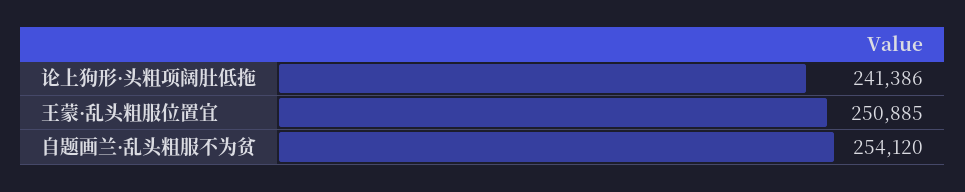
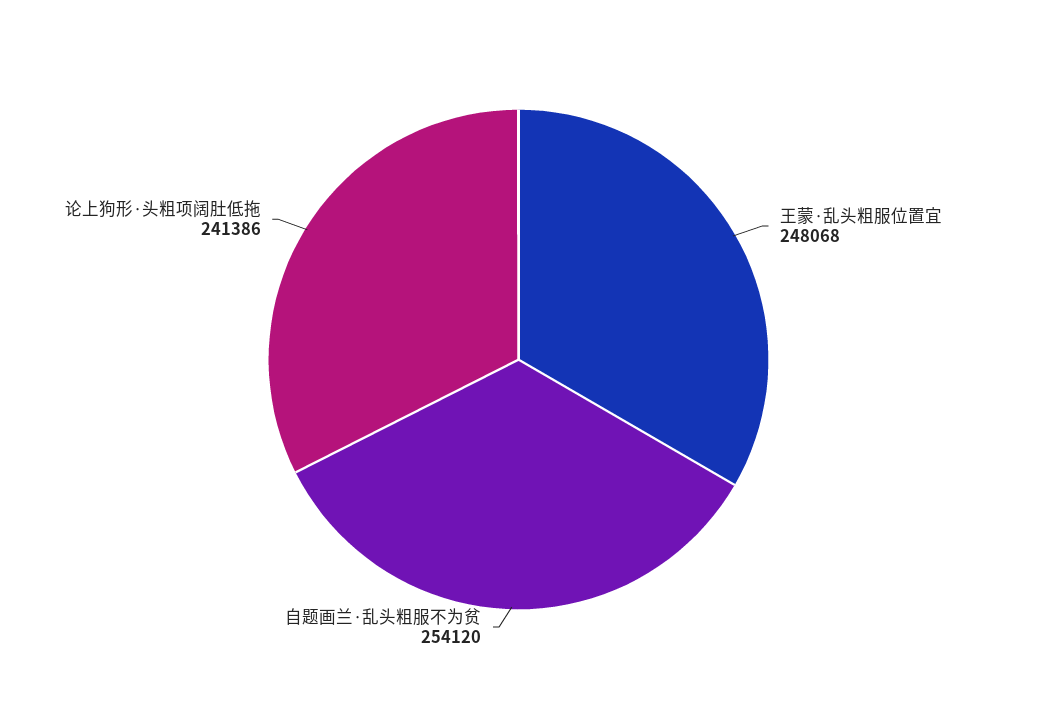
王蒙·乱头粗服位置宜: 250885 -> 248068

